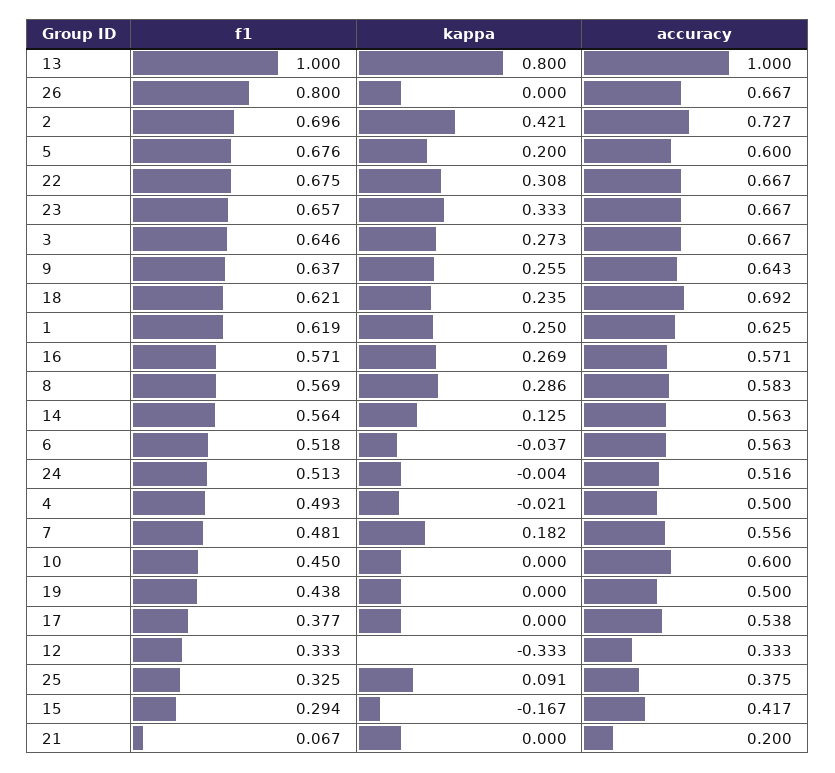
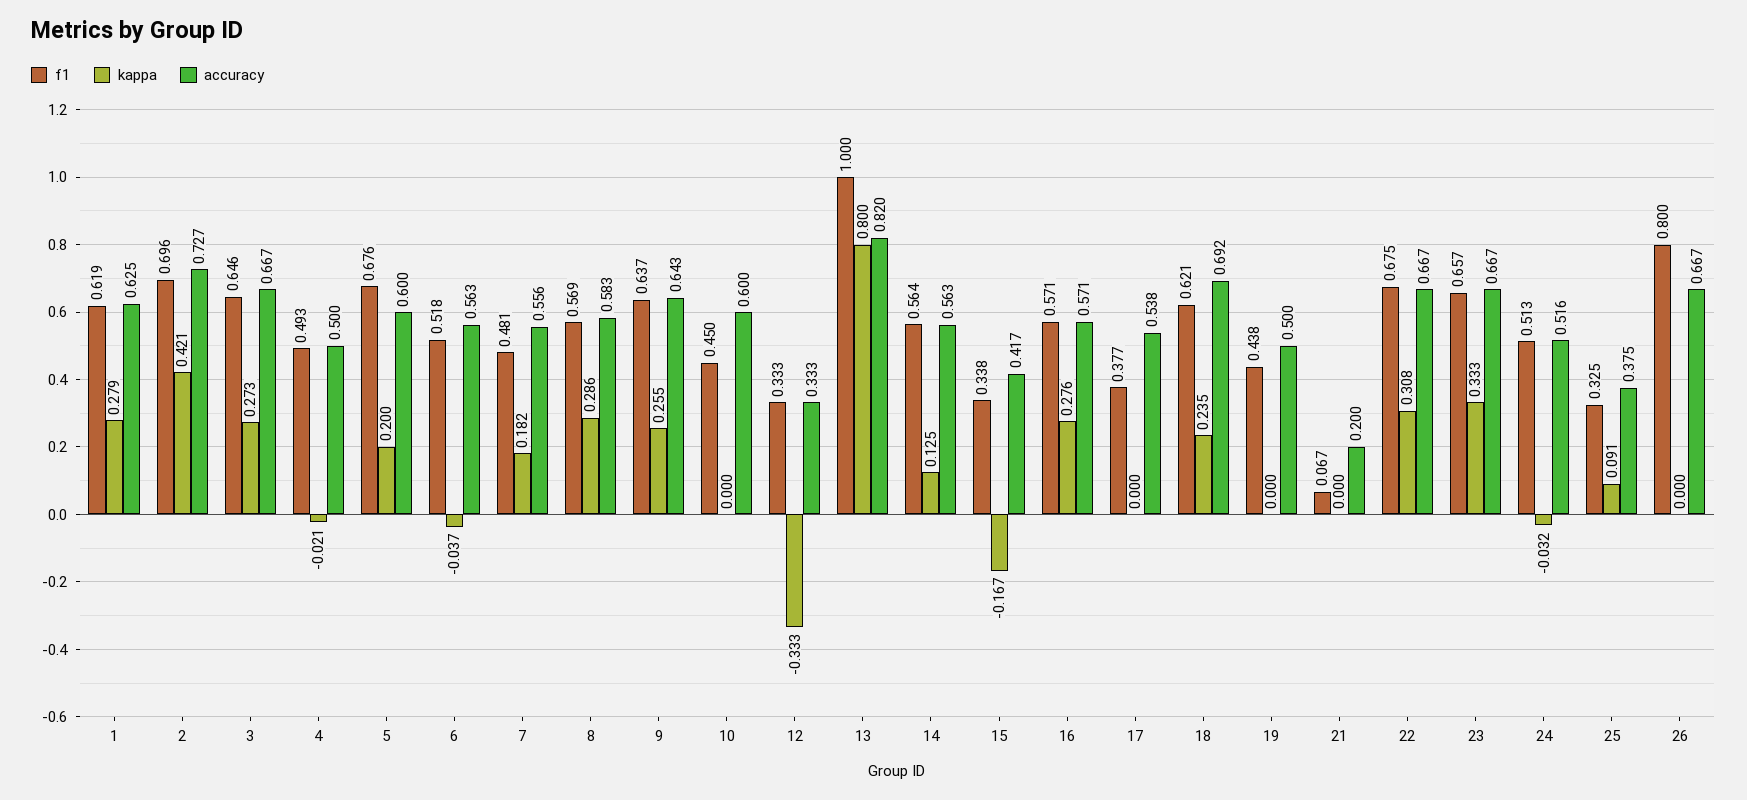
accuracy, 13: 1 -> 0.82
kappa, 1: 0.25 -> 0.279
kappa, 16: 0.269 -> 0.276
kappa, 24: -0.004 -> -0.032
f1, 15: 0.294 -> 0.338

